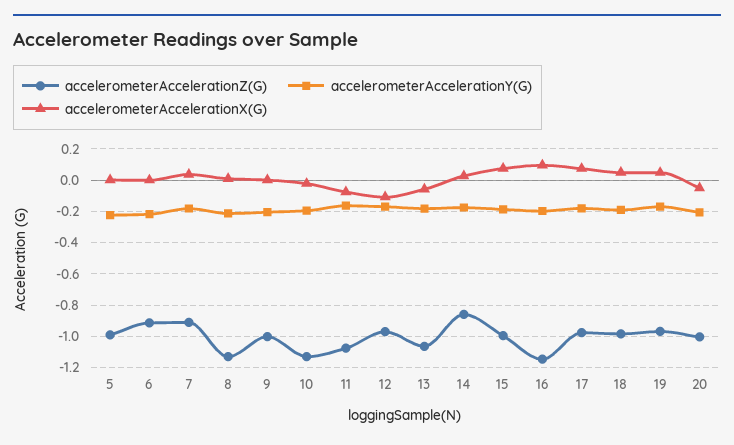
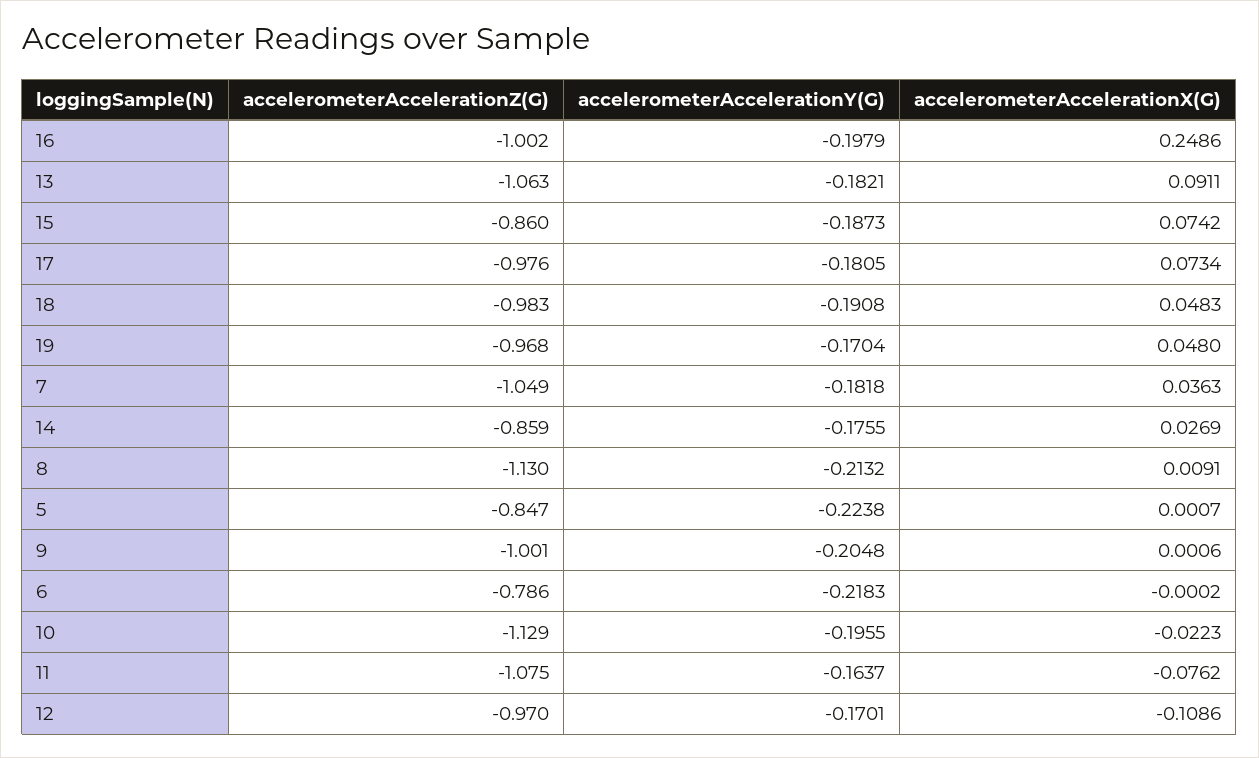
accelerometerAccelerationZ(G), 5: -1 -> -0.847
accelerometerAccelerationZ(G), 6: -0.9 -> -0.786
accelerometerAccelerationZ(G), 7: -0.9 -> -1.049
accelerometerAccelerationX(G), 13: -0.05 -> 0.0911
accelerometerAccelerationZ(G), 15: -1 -> -0.86
accelerometerAccelerationZ(G), 16: -1.15 -> -1.002
accelerometerAccelerationX(G), 16: 0.1 -> 0.2486
accelerometerAccelerationZ(G), 20: -1 -> none
accelerometerAccelerationY(G), 20: -0.2 -> none
accelerometerAccelerationX(G), 20: -0.05 -> none

